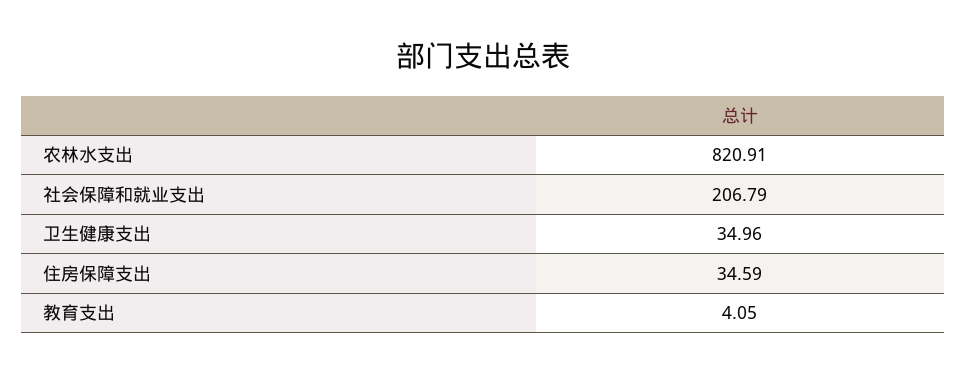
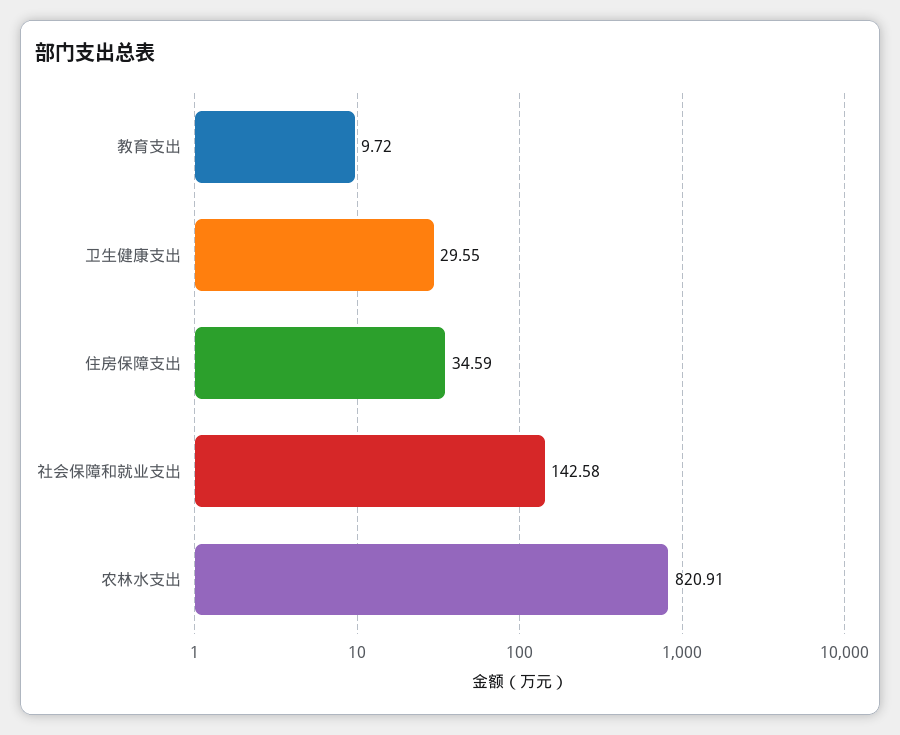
社会保障和就业支出: 206.79 -> 142.58
卫生健康支出: 34.96 -> 29.55
教育支出: 4.05 -> 9.72

